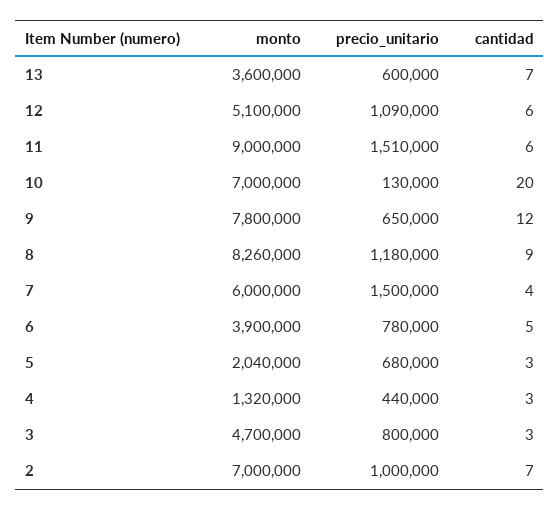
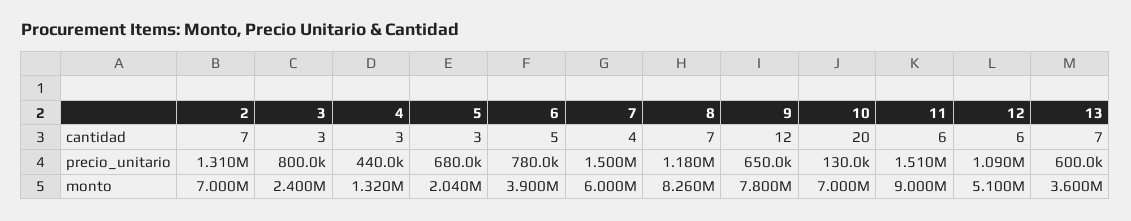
cantidad, 8: 9 -> 7
monto, 3: 4700000 -> 2400000
precio_unitario, 2: 1000000 -> 1310000

